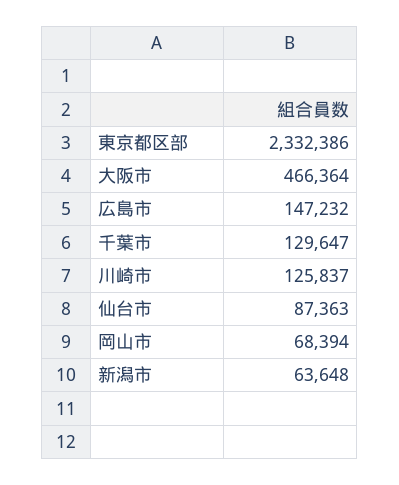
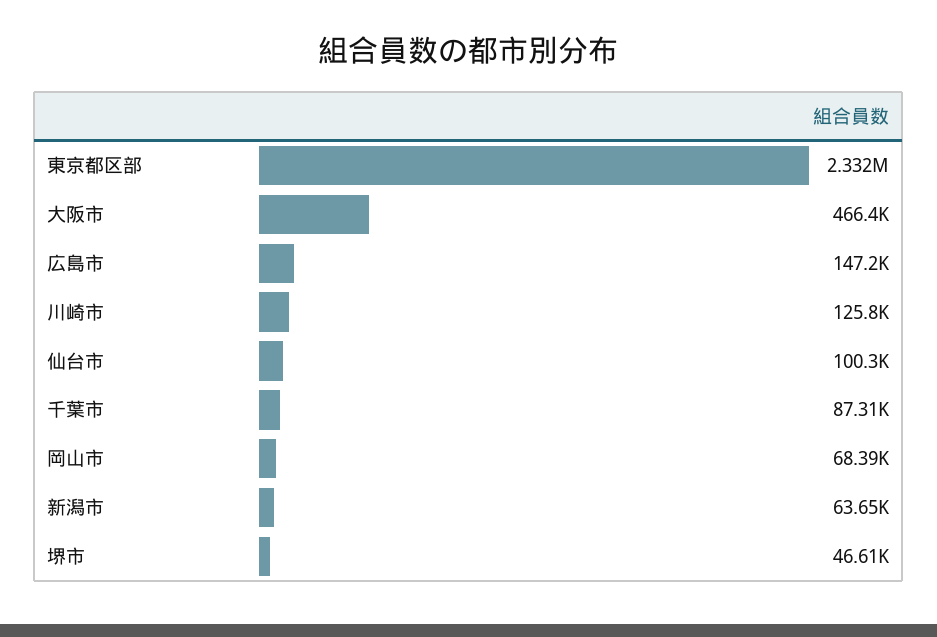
千葉市: 129647 -> 87310
仙台市: 87363 -> 100300
堺市: none -> 46610

